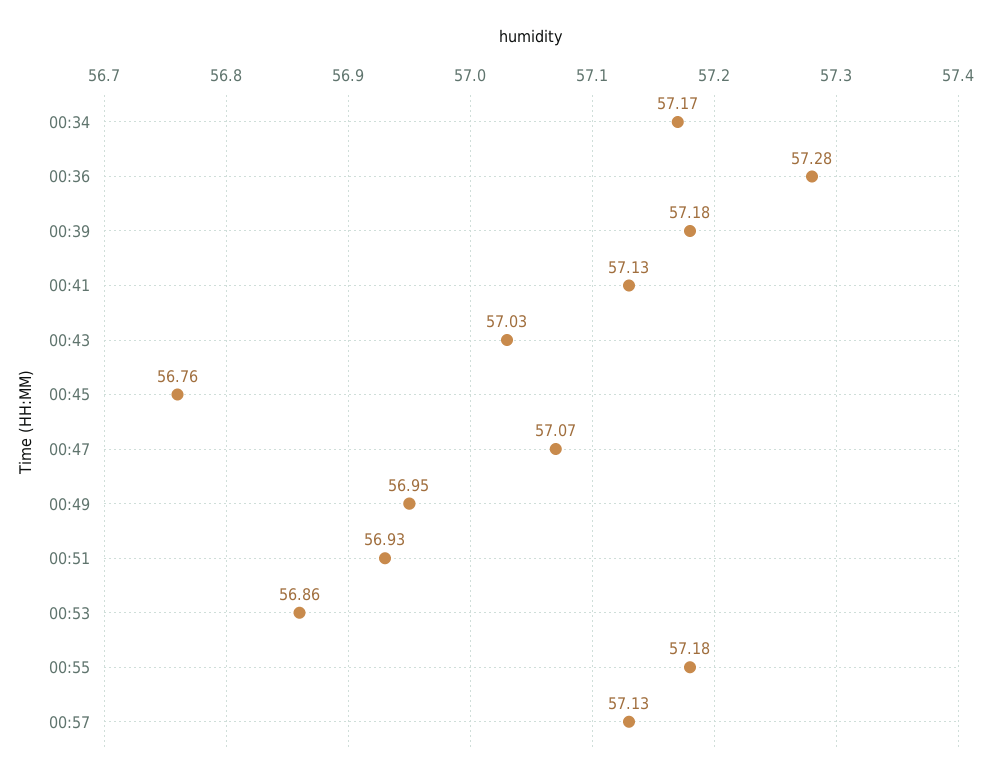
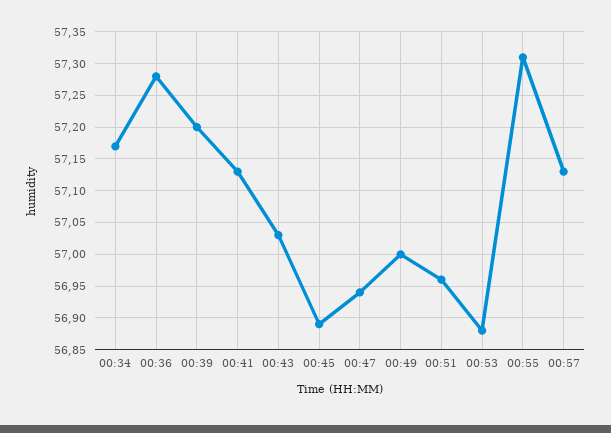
00:39: 57.18 -> 57.2
00:45: 56.76 -> 56.89
00:47: 57.07 -> 56.94
00:49: 56.95 -> 57
00:51: 56.93 -> 56.96
00:53: 56.86 -> 56.88
00:55: 57.18 -> 57.31

